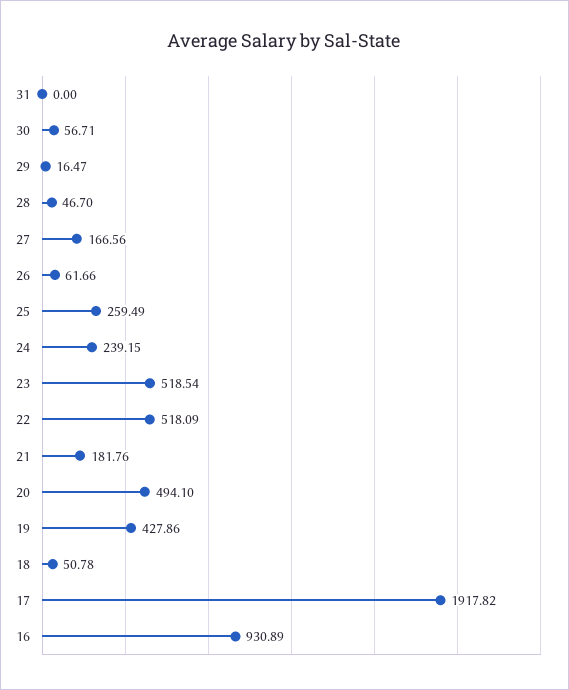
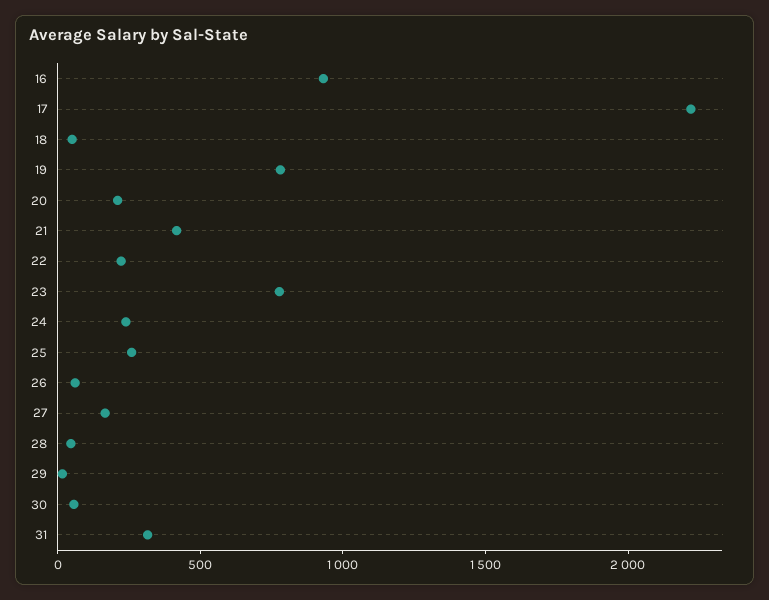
31: 0 -> 300
23: 518.54 -> 800
22: 518.09 -> 200
21: 181.76 -> 400
20: 494.1 -> 200
19: 427.86 -> 800
17: 1917.82 -> 2200

